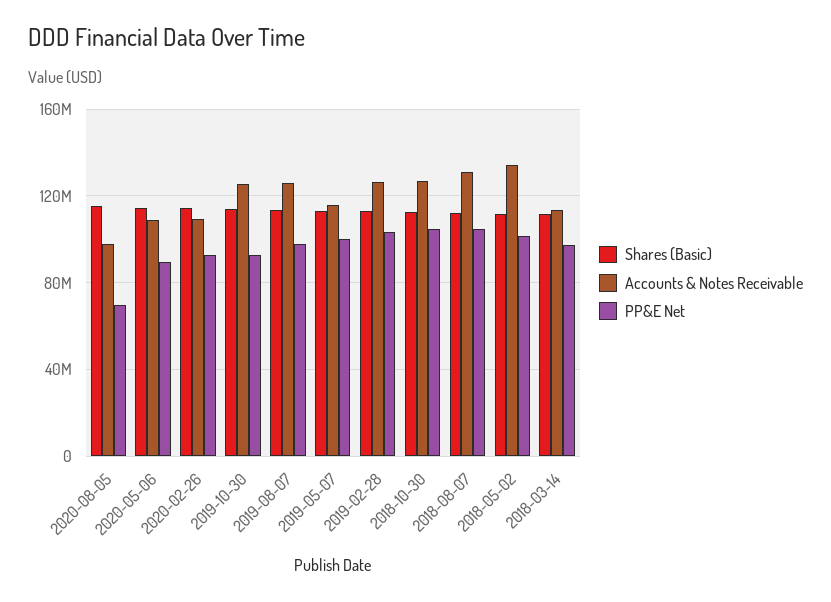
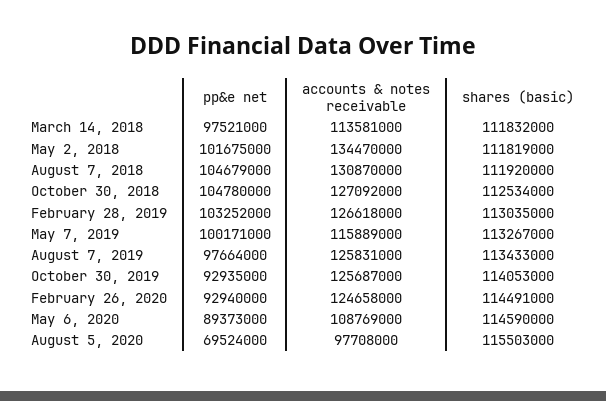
Accounts & Notes Receivable, 2020-02-26: 110000000 -> 124658000

